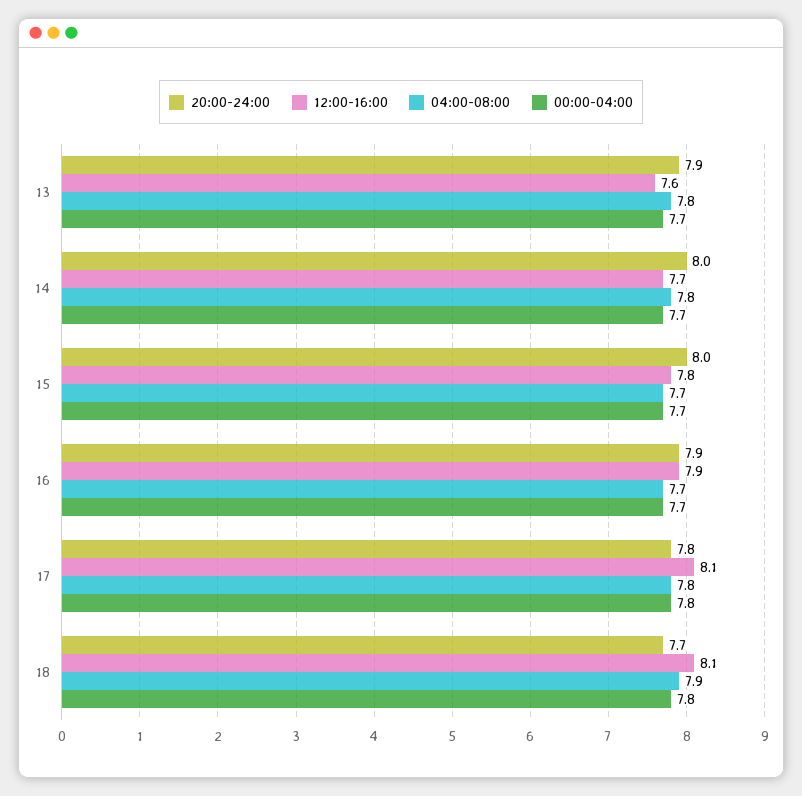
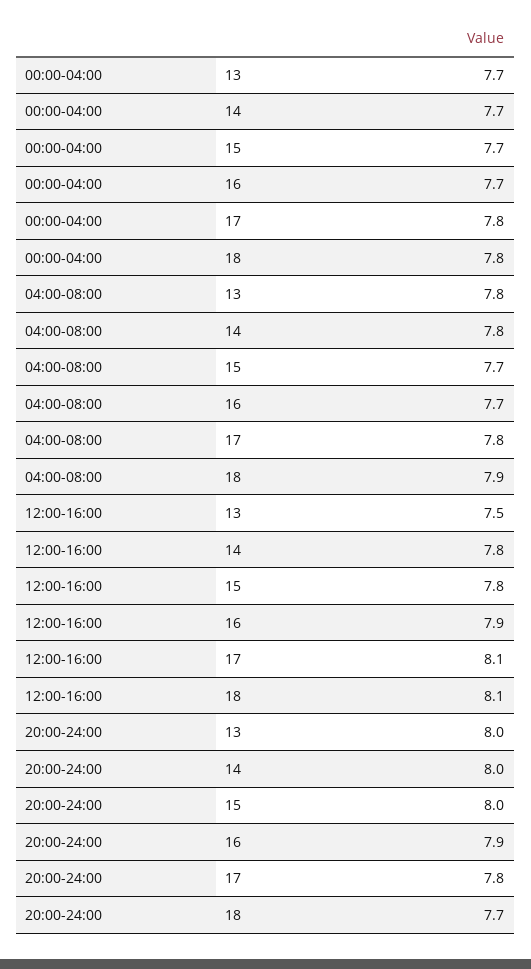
20:00-24:00, 13: 7.9 -> 8
12:00-16:00, 13: 7.6 -> 7.5
12:00-16:00, 14: 7.7 -> 7.8

